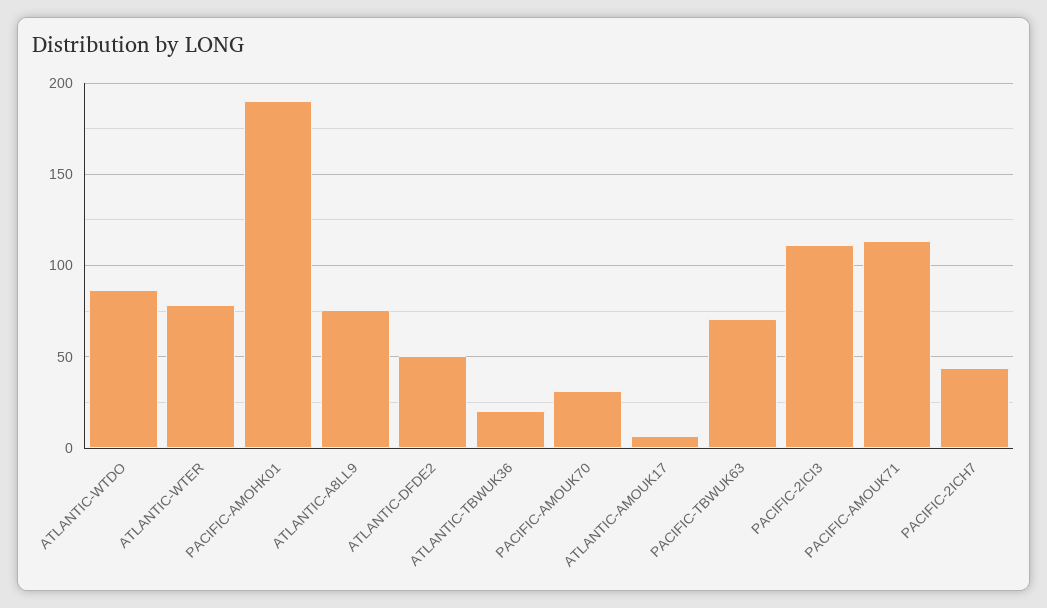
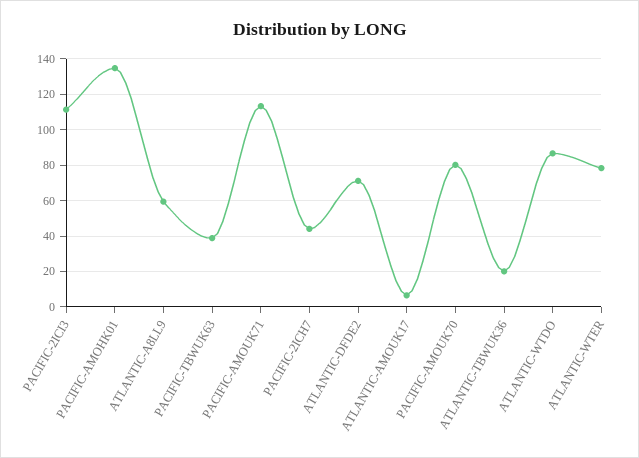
PACIFIC-AMOHK01: 190 -> 135
ATLANTIC-A8LL9: 75 -> 60
ATLANTIC-DFDE2: 50 -> 70
PACIFIC-AMOUK70: 30 -> 80
PACIFIC-TBWUK63: 70 -> 40

